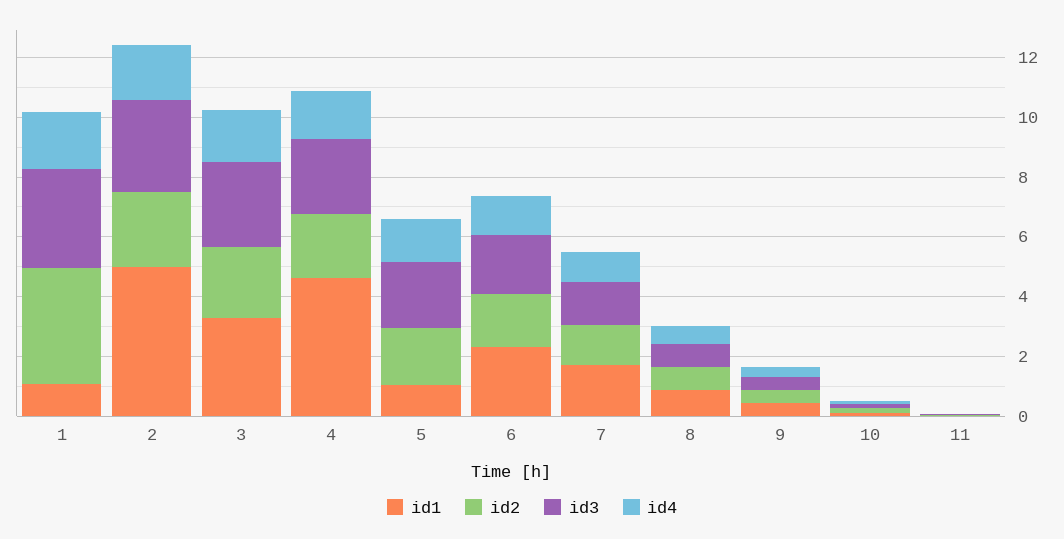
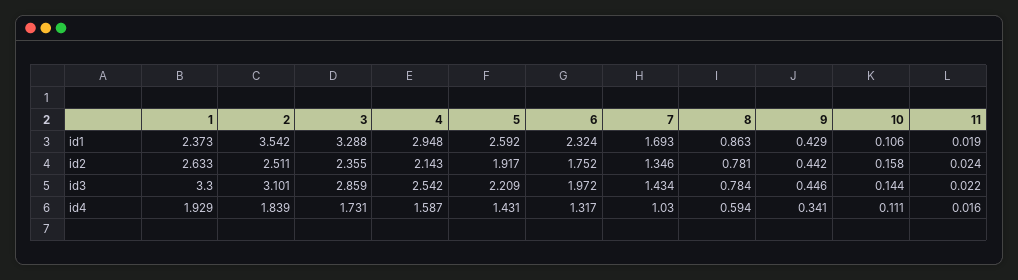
id1, 1: 1 -> 2.373
id2, 1: 4 -> 2.633
id1, 2: 5 -> 3.542
id1, 4: 4.5 -> 2.948
id1, 5: 1 -> 2.592

